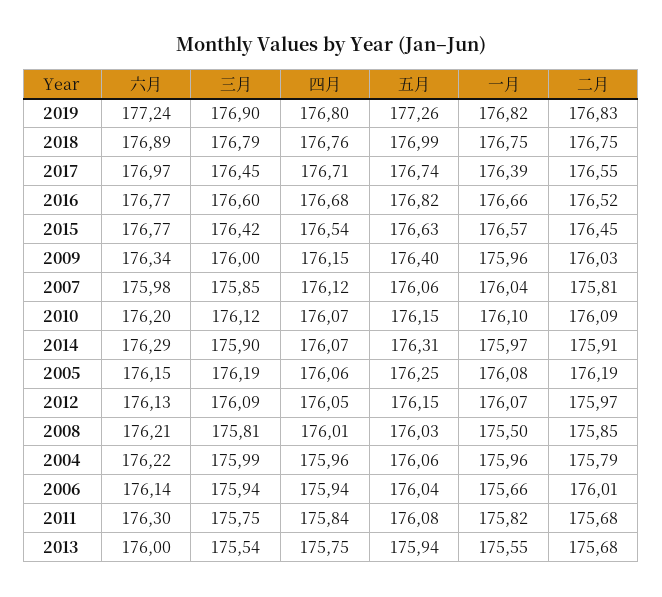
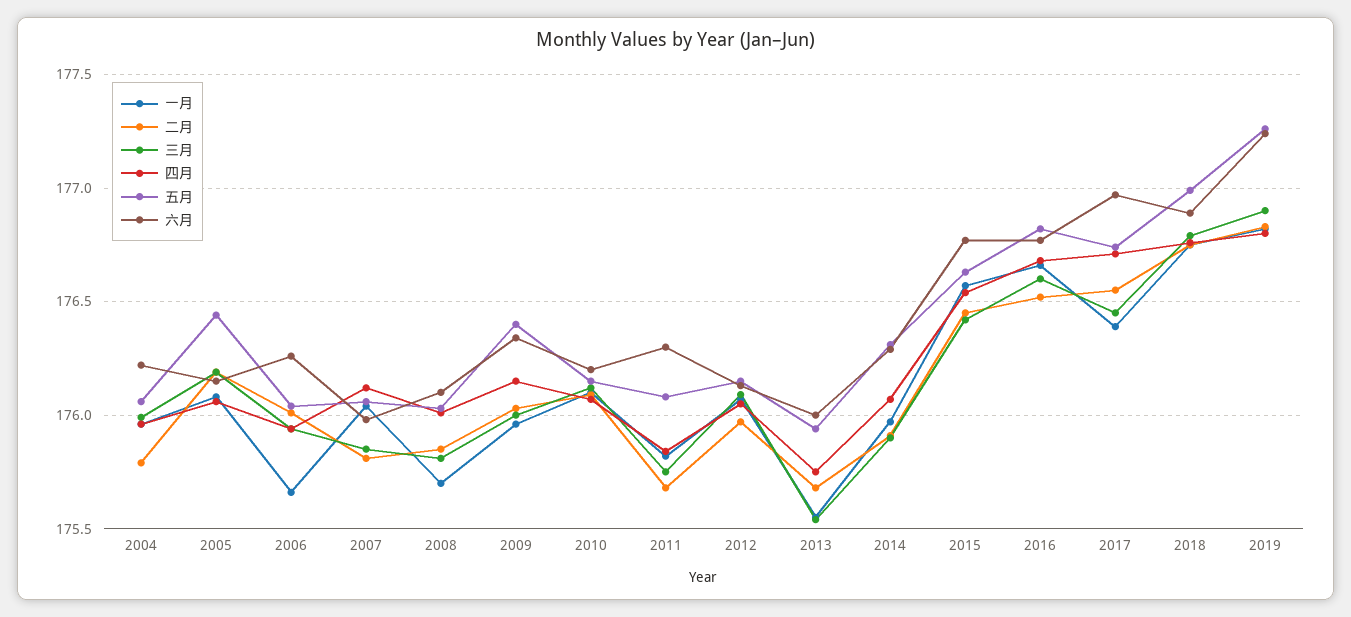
五月, 2005: 176.25 -> 176.45
六月, 2008: 176.21 -> 176.1
一月, 2008: 175.5 -> 175.7
六月, 2006: 176.14 -> 176.25

